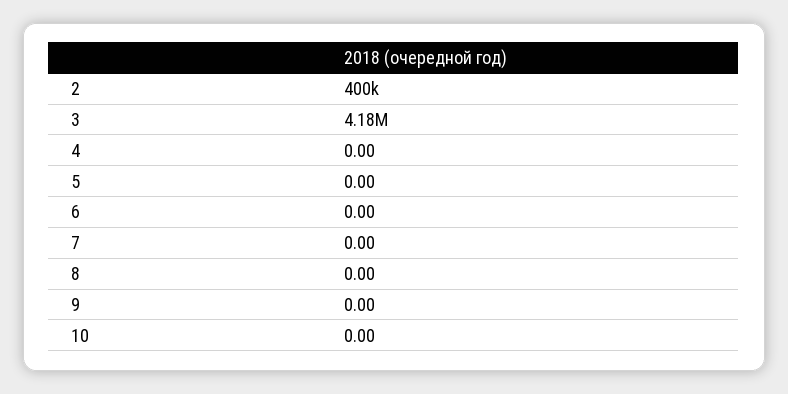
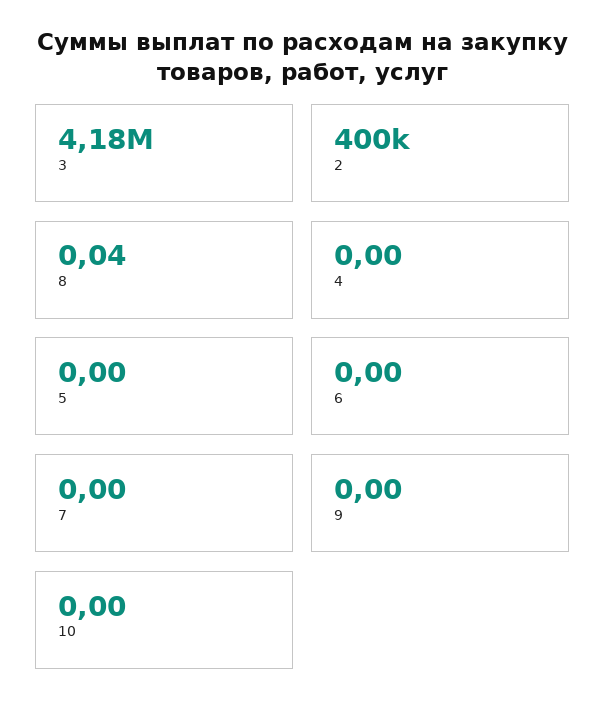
8: 0 -> 0.04

